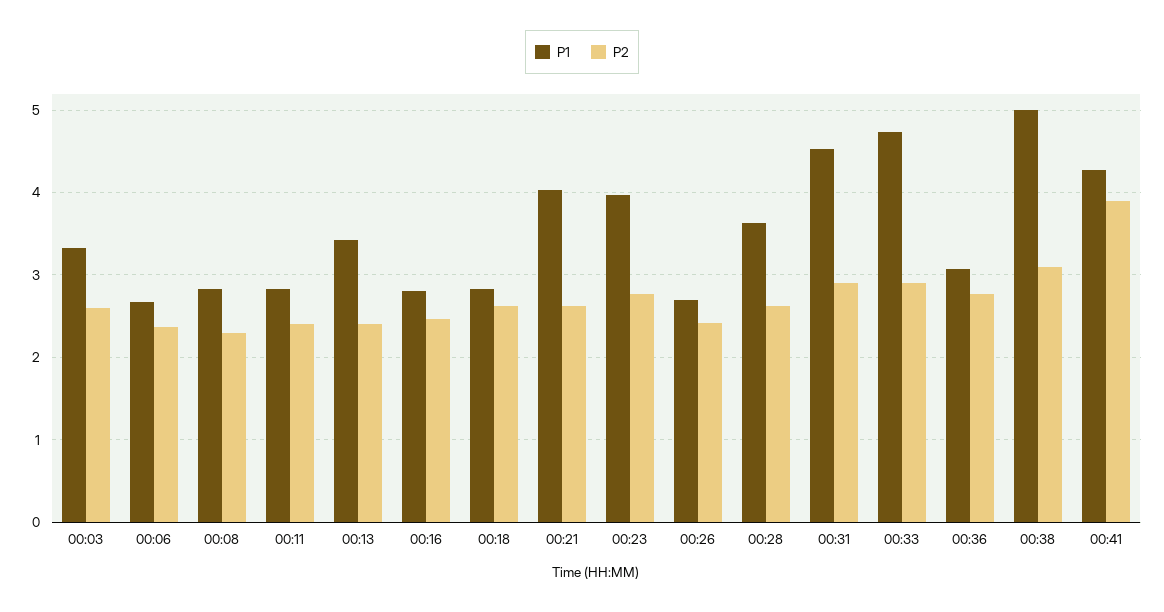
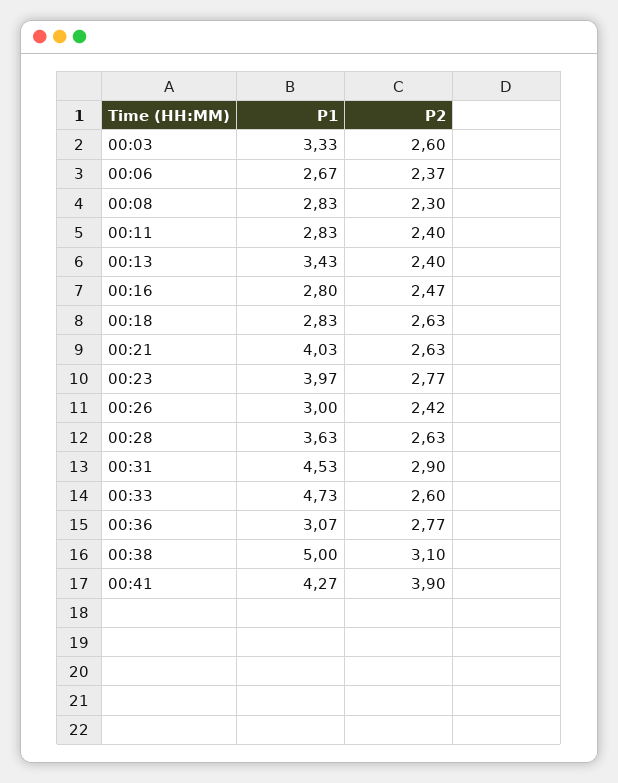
P1, 00:26: 2.7 -> 3
P2, 00:33: 2.9 -> 2.6

